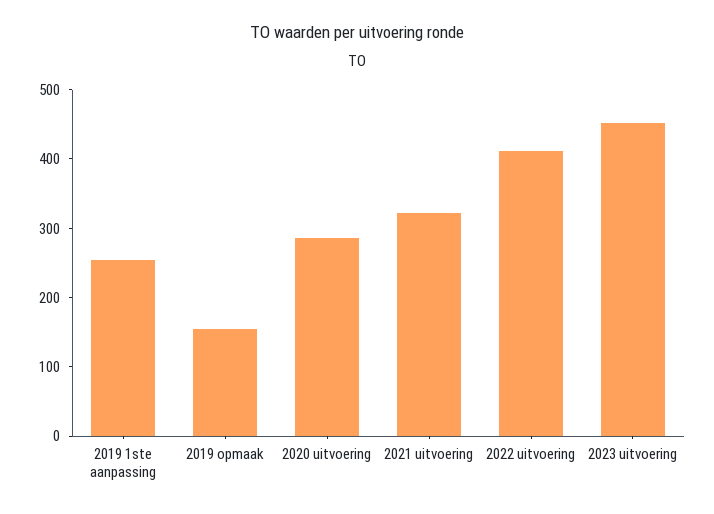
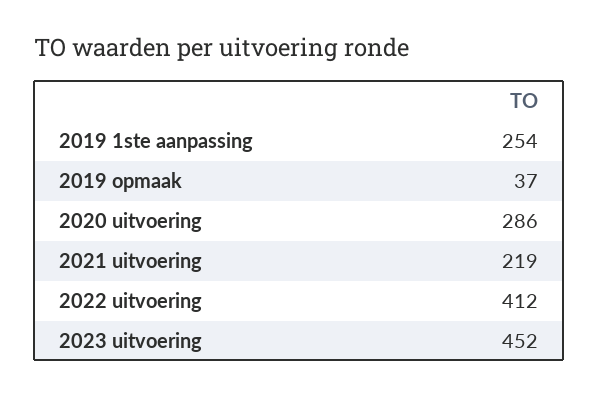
2019 opmaak: 160 -> 37
2021 uitvoering: 320 -> 219

